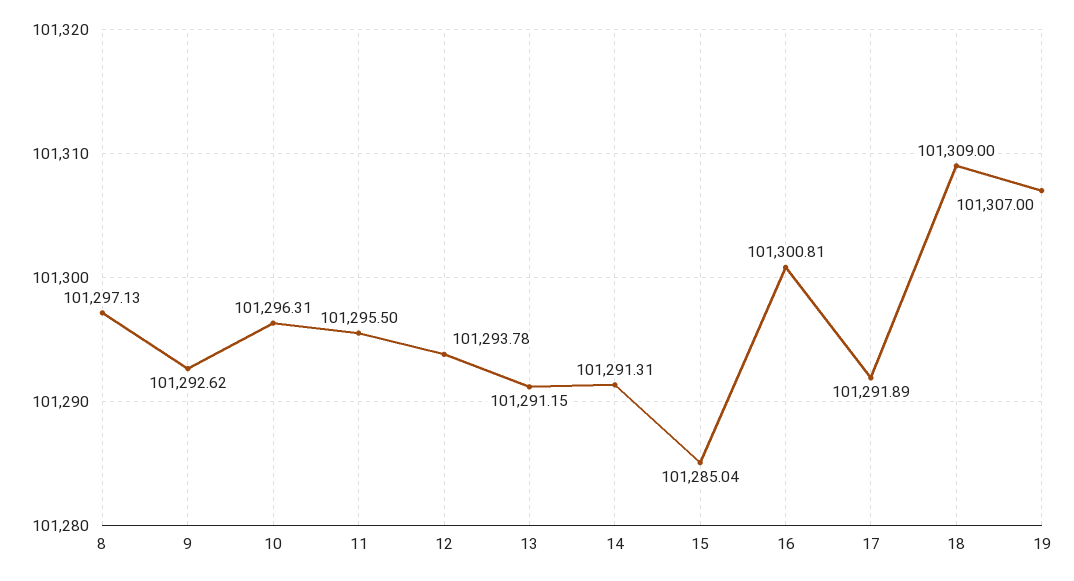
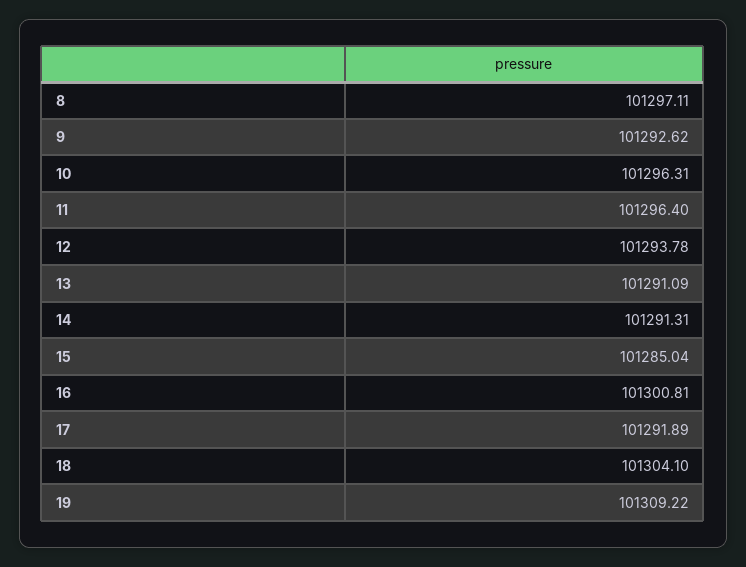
8: 101297.13 -> 101297.11
11: 101295.5 -> 101296.4
13: 101291.15 -> 101291.09
18: 101309 -> 101304.1
19: 101307 -> 101309.22

